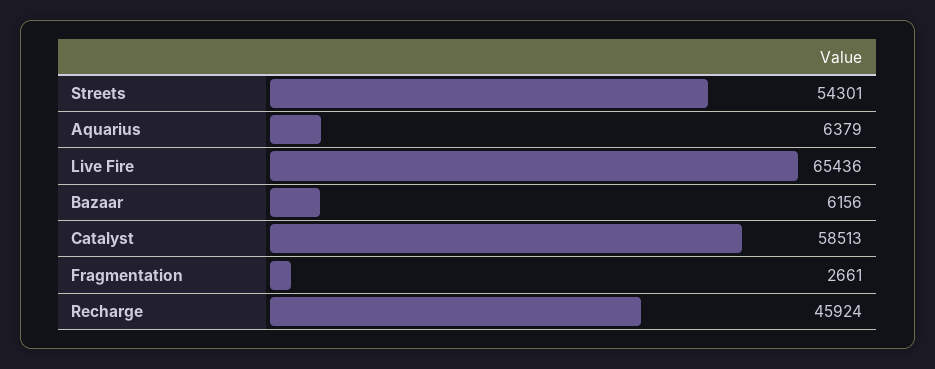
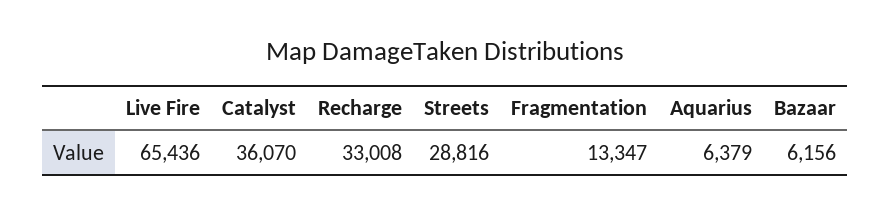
Streets: 54301 -> 28816
Catalyst: 58513 -> 36070
Fragmentation: 2661 -> 13347
Recharge: 45924 -> 33008

